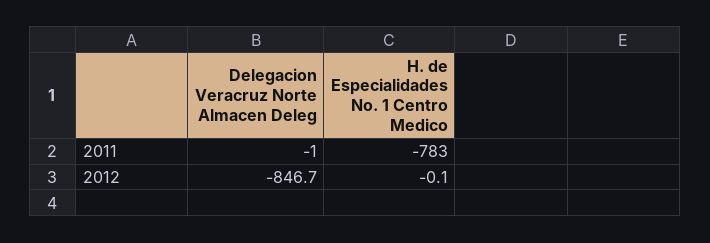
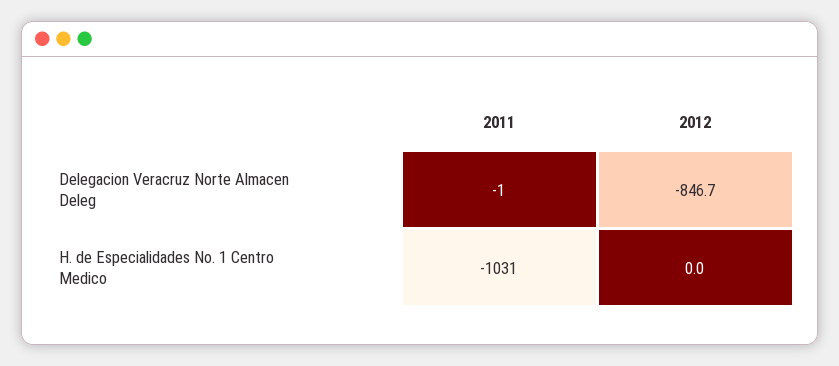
H. de Especialidades No. 1 Centro Medico, 2011: -783 -> -1031
H. de Especialidades No. 1 Centro Medico, 2012: -0.1 -> 0

